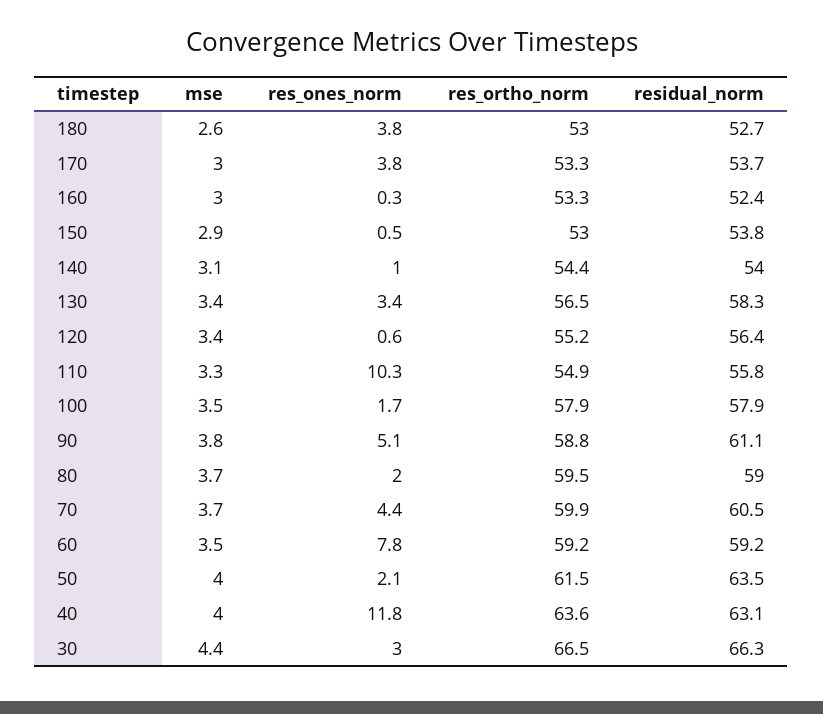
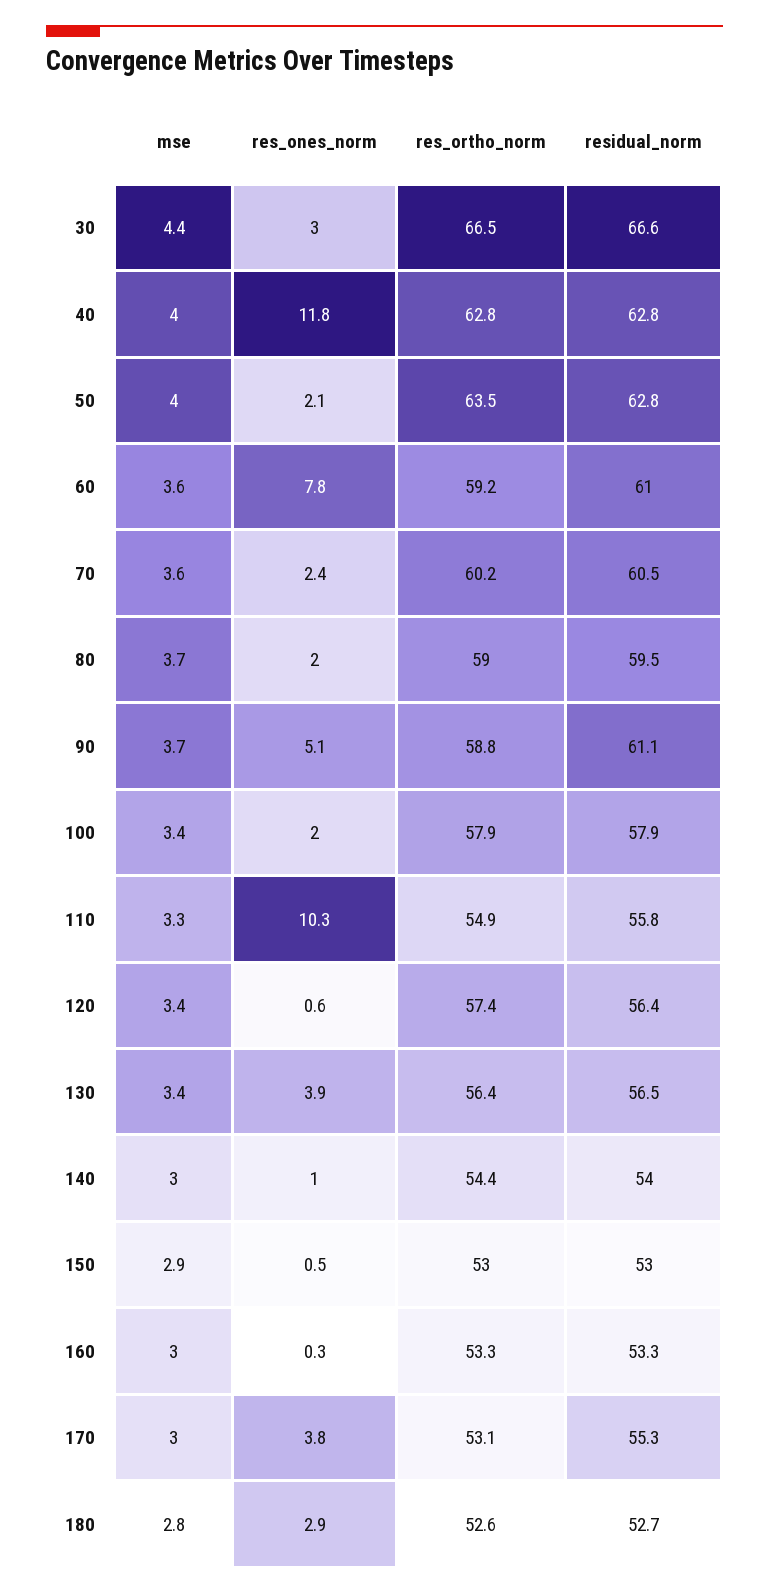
mse, 180: 2.6 -> 2.8
res_ones_norm, 180: 3.8 -> 2.9
res_ortho_norm, 180: 53 -> 52.6
res_ortho_norm, 170: 53.3 -> 53.1
residual_norm, 170: 53.7 -> 55.3
residual_norm, 160: 52.4 -> 53.3
residual_norm, 150: 53.8 -> 53
mse, 140: 3.1 -> 3
res_ones_norm, 130: 3.4 -> 3.9
res_ortho_norm, 130: 56.5 -> 56.4
residual_norm, 130: 58.3 -> 56.5
res_ortho_norm, 120: 55.2 -> 57.4
mse, 100: 3.5 -> 3.4
res_ones_norm, 100: 1.7 -> 2
mse, 90: 3.8 -> 3.7
res_ortho_norm, 80: 59.5 -> 59
residual_norm, 80: 59 -> 59.5
mse, 70: 3.7 -> 3.6
res_ones_norm, 70: 4.4 -> 2.4
res_ortho_norm, 70: 59.9 -> 60.2
mse, 60: 3.5 -> 3.6
residual_norm, 60: 59.2 -> 61
res_ortho_norm, 50: 61.5 -> 63.5
residual_norm, 50: 63.5 -> 62.8
res_ortho_norm, 40: 63.6 -> 62.8
residual_norm, 40: 63.1 -> 62.8
residual_norm, 30: 66.3 -> 66.6

